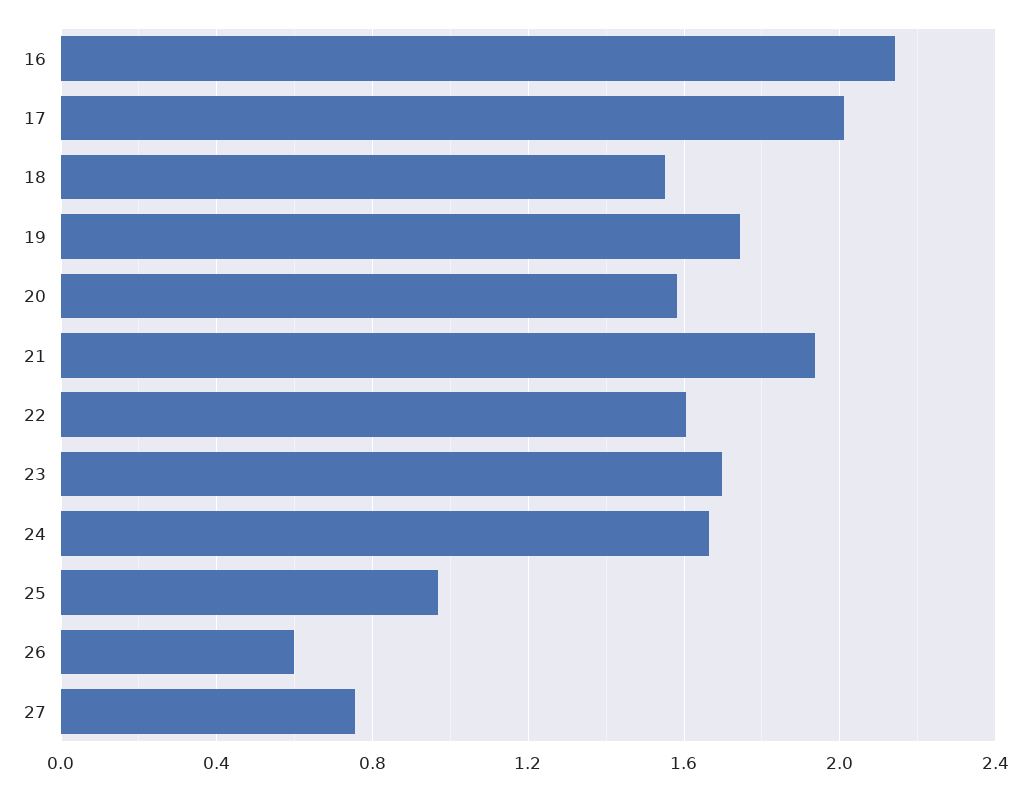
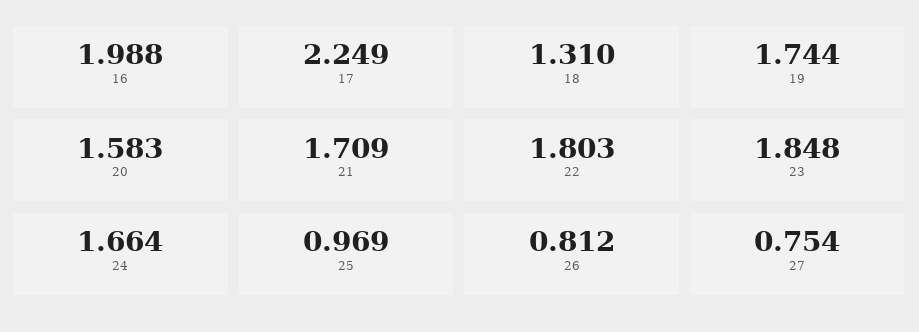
16: 2.15 -> 1.988
17: 2 -> 2.249
18: 1.55 -> 1.31
21: 1.95 -> 1.709
22: 1.6 -> 1.803
23: 1.7 -> 1.848
26: 0.6 -> 0.812

